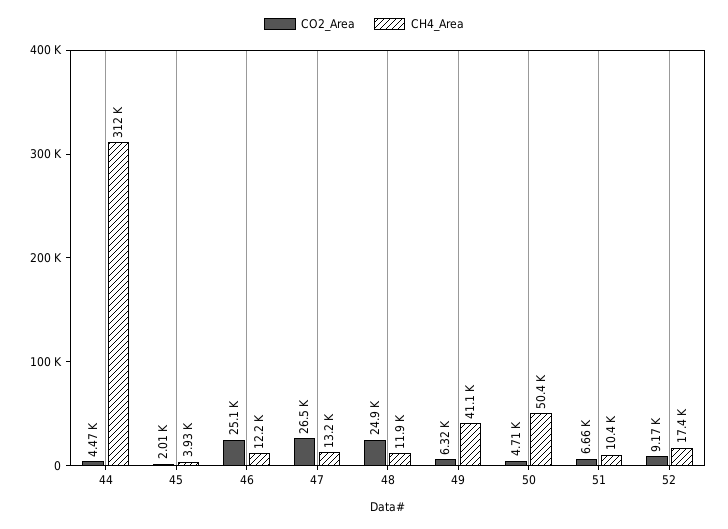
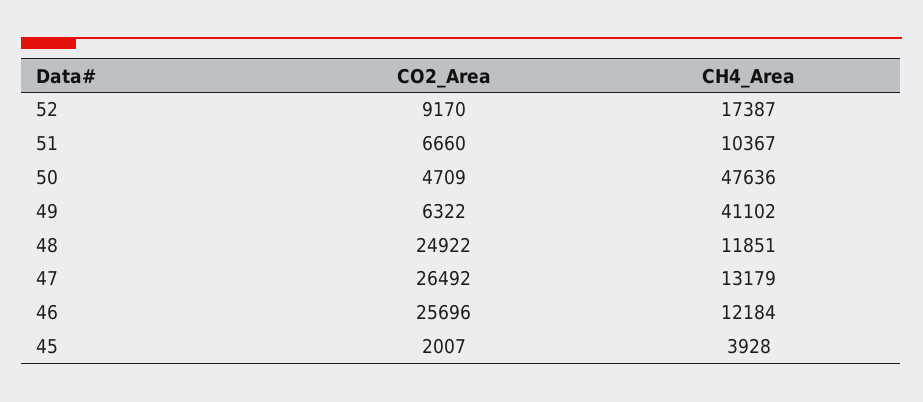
CO2_Area, 44: 4470 -> none
CH4_Area, 44: 312000 -> none
CO2_Area, 46: 25100 -> 25696
CH4_Area, 50: 50400 -> 47636

